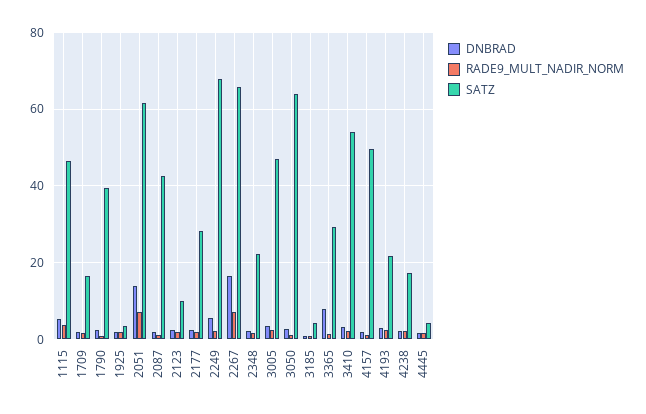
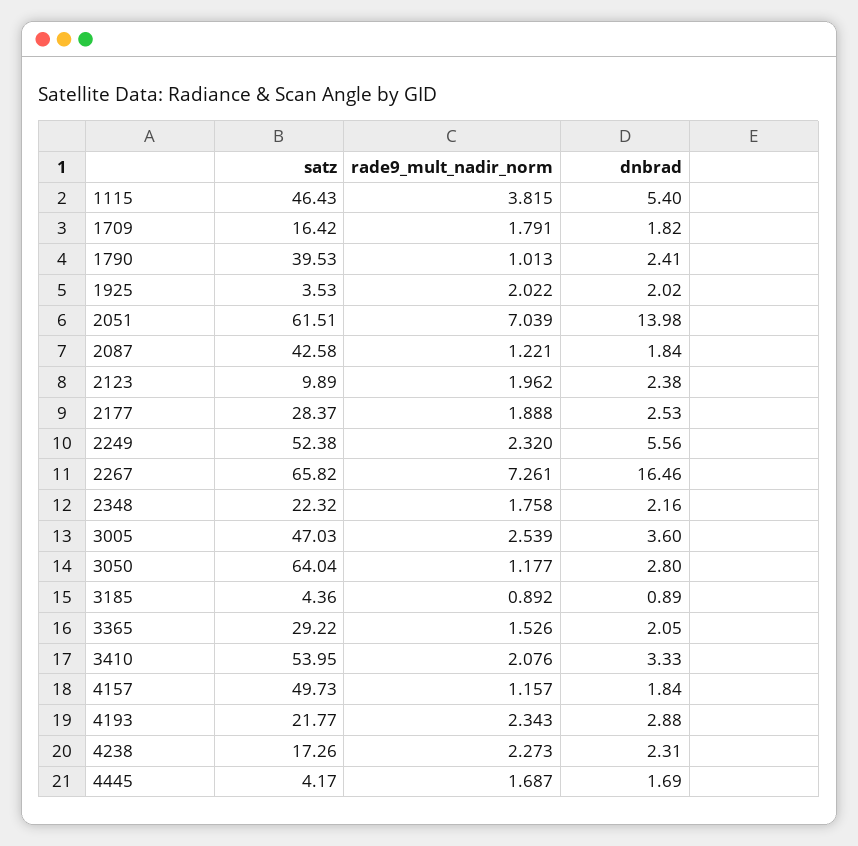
SATZ, 2249: 68 -> 52.38
DNBRAD, 3365: 8 -> 2.05

